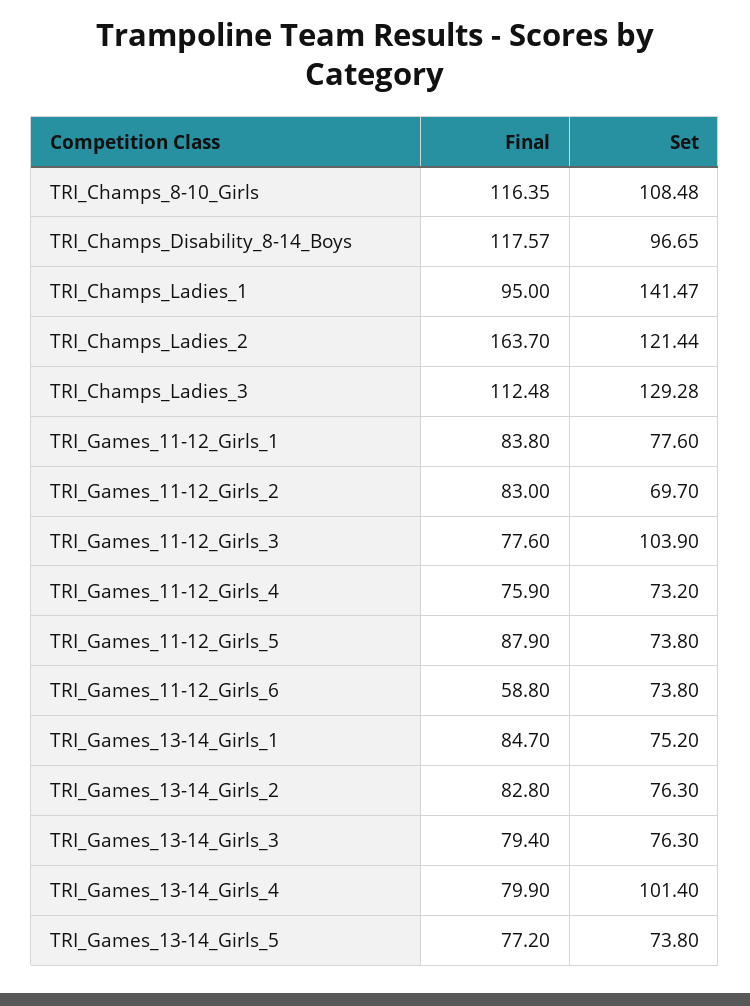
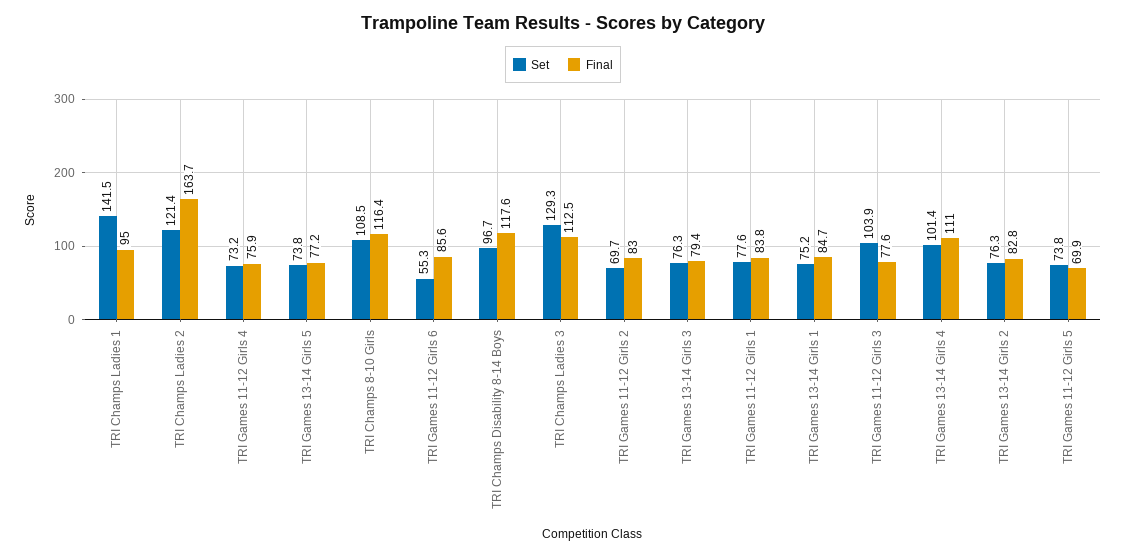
Final, TRI_Games_11-12_Girls_5: 87.9 -> 69.9
Final, TRI_Games_11-12_Girls_6: 58.8 -> 85.6
Set, TRI_Games_11-12_Girls_6: 73.8 -> 55.3
Final, TRI_Games_13-14_Girls_4: 79.9 -> 111

